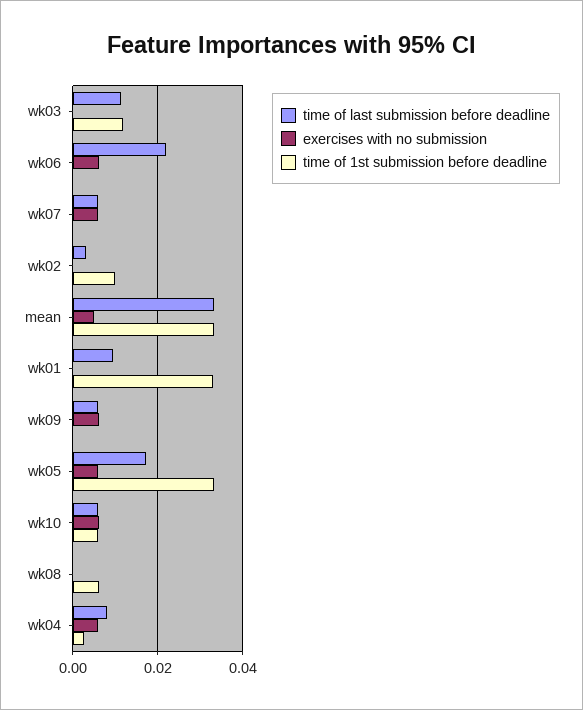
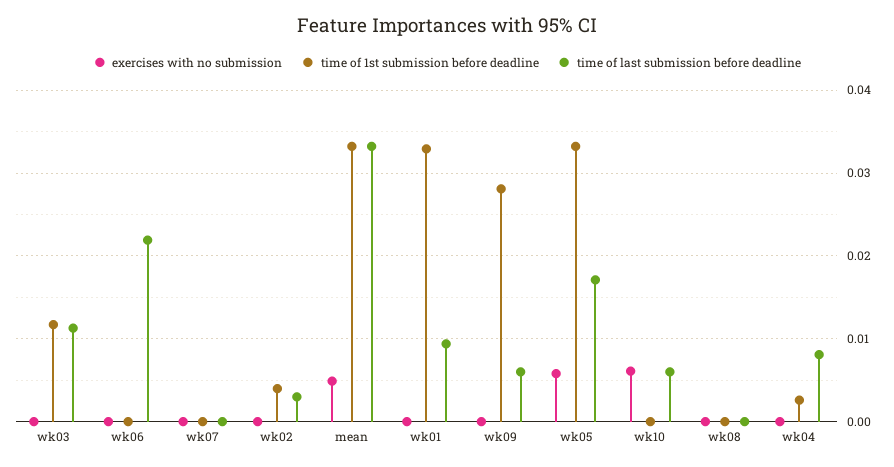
exercises with no submission, wk06: 0.006 -> 0
time of last submission before deadline, wk07: 0.006 -> 0
exercises with no submission, wk07: 0.006 -> 0
time of 1st submission before deadline, wk02: 0.01 -> 0.004
exercises with no submission, wk09: 0.006 -> 0
time of 1st submission before deadline, wk09: 0 -> 0.028
time of 1st submission before deadline, wk10: 0.006 -> 0
time of 1st submission before deadline, wk08: 0.006 -> 0
exercises with no submission, wk04: 0.006 -> 0

